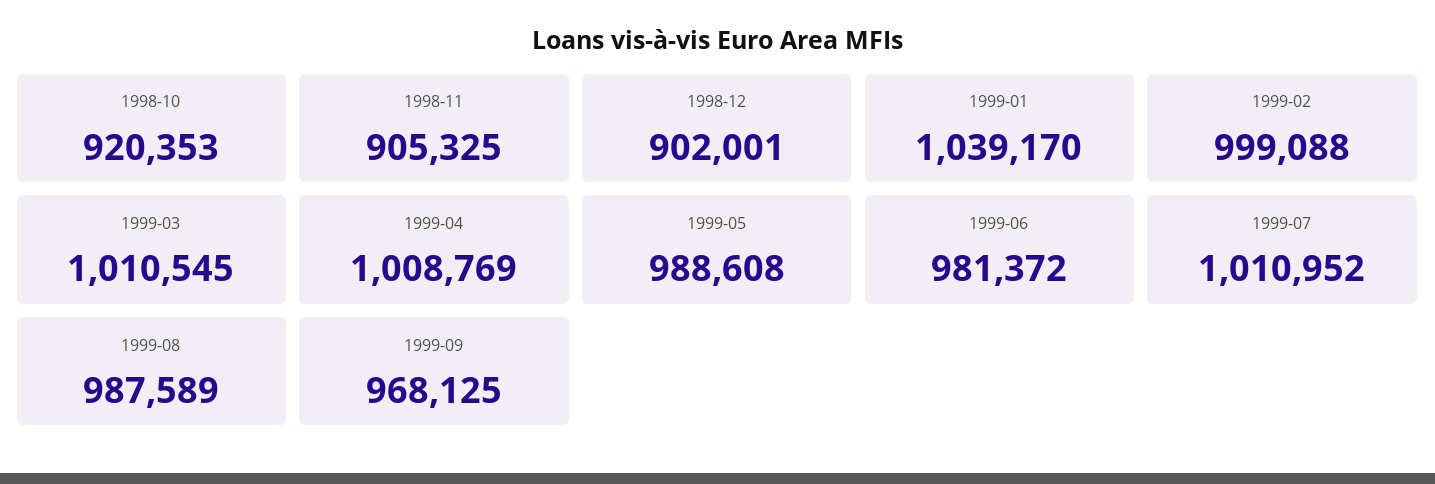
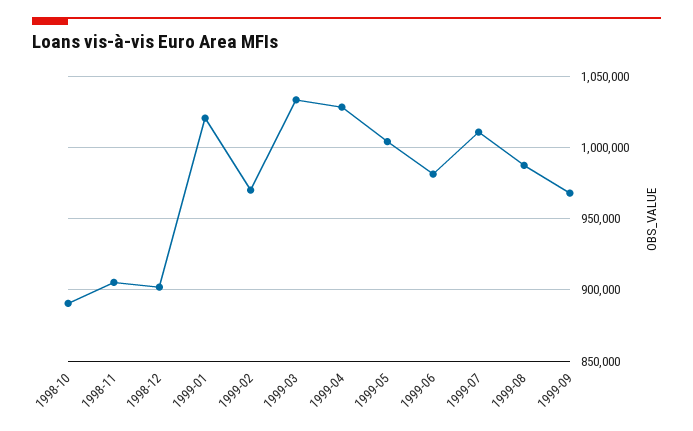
1998-10: 920353 -> 890000
1999-01: 1039170 -> 1020000
1999-02: 999088 -> 970000
1999-03: 1010545 -> 1035000
1999-04: 1008769 -> 1030000
1999-05: 988608 -> 1005000

